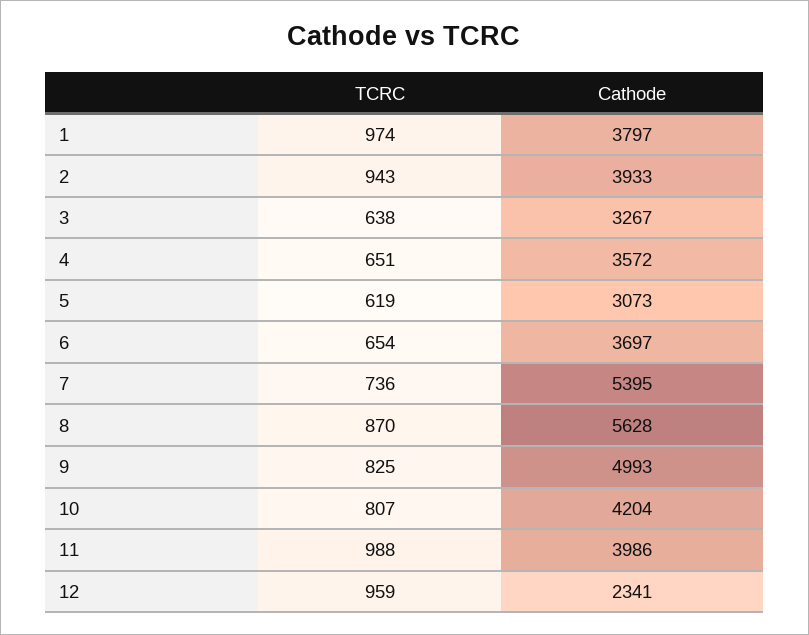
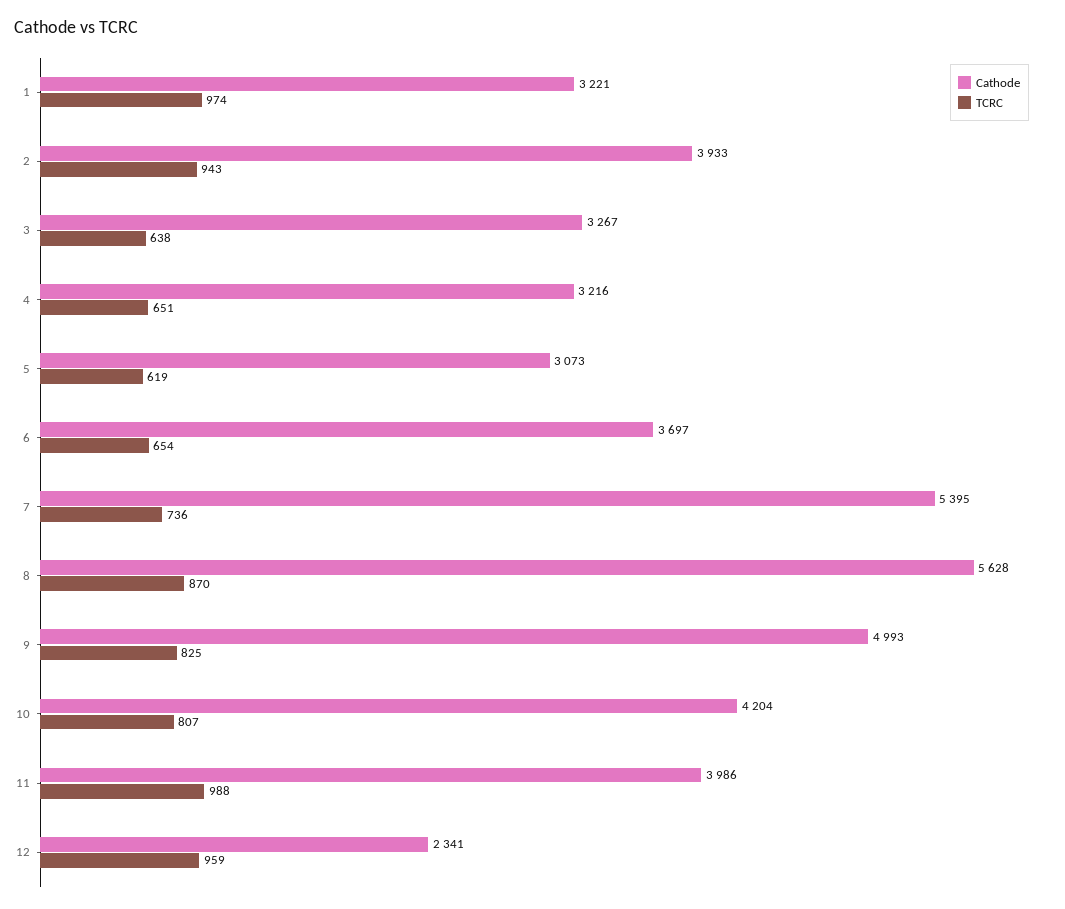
Cathode, 1: 3797 -> 3221
Cathode, 4: 3572 -> 3216

